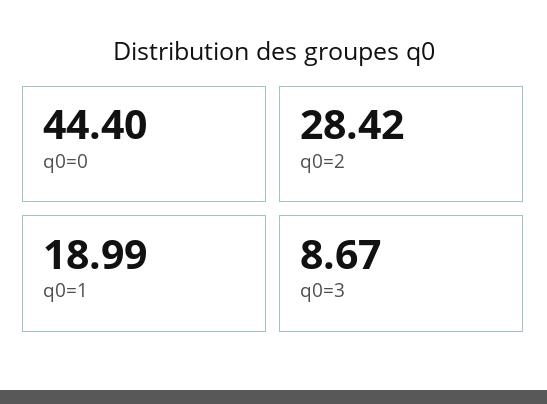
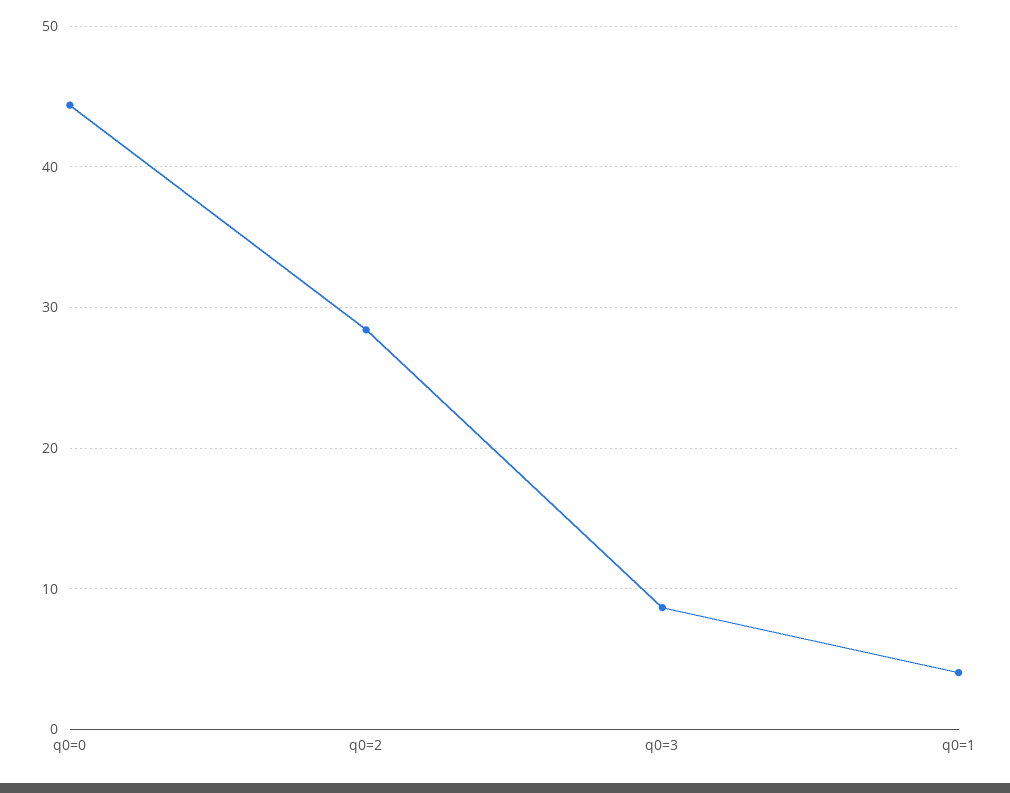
q0=1: 18.99 -> 4

